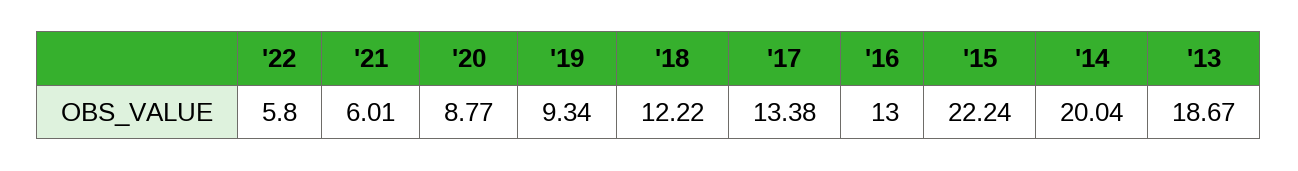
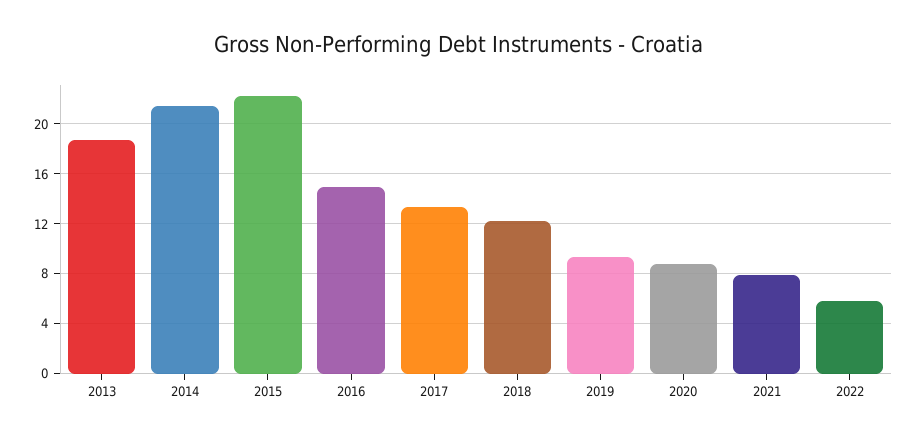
'21: 6.01 -> 8
'16: 13 -> 15
'14: 20.04 -> 21.5

